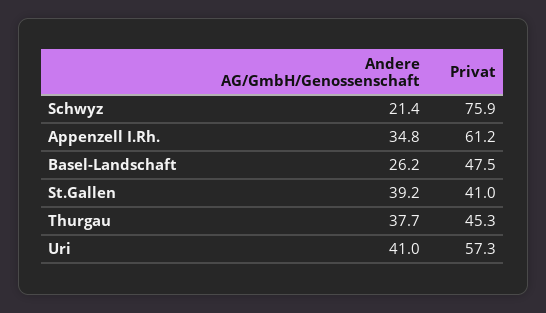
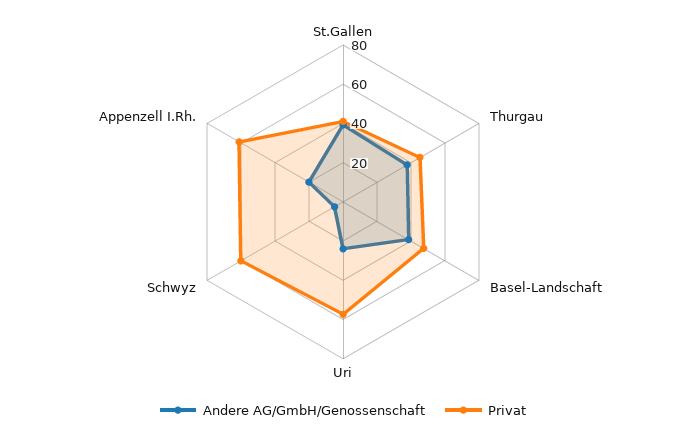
Andere AG/GmbH/Genossenschaft, Schwyz: 21.4 -> 5
Privat, Schwyz: 75.9 -> 60
Andere AG/GmbH/Genossenschaft, Appenzell I.Rh.: 34.8 -> 20
Andere AG/GmbH/Genossenschaft, Basel-Landschaft: 26.2 -> 40
Andere AG/GmbH/Genossenschaft, Uri: 41 -> 25

